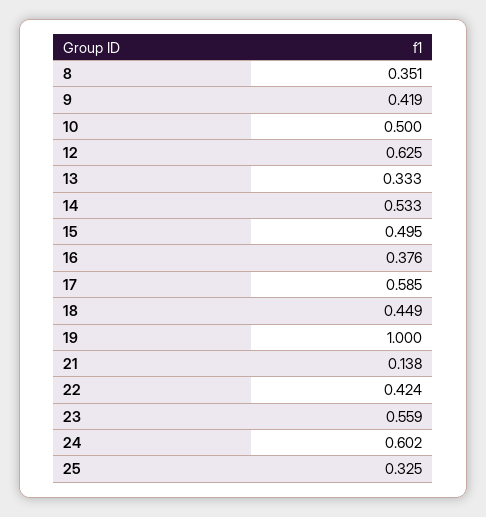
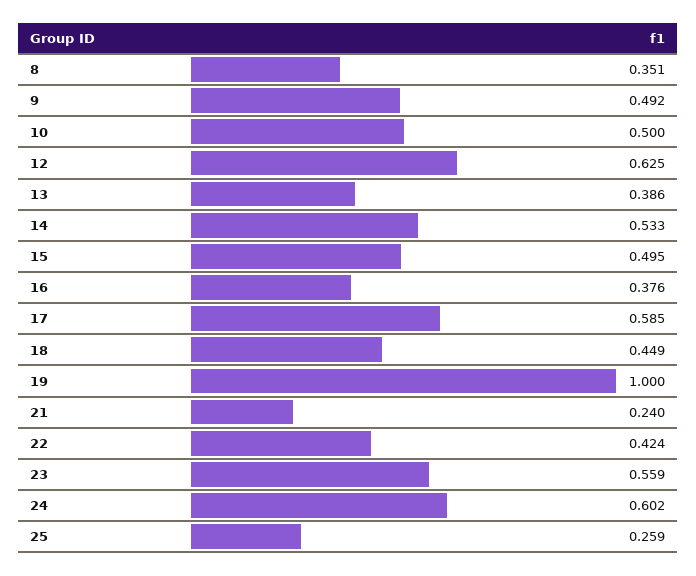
9: 0.419 -> 0.492
13: 0.333 -> 0.386
21: 0.138 -> 0.24
25: 0.325 -> 0.259

